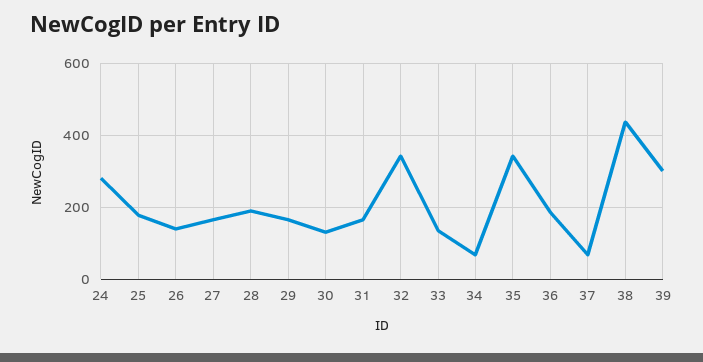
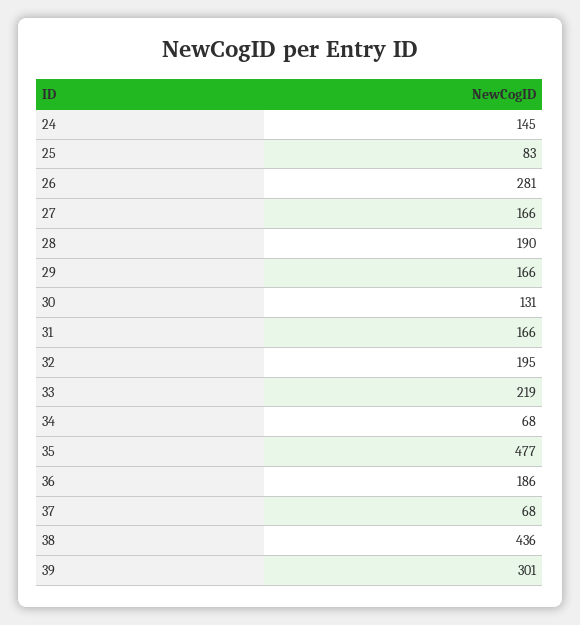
24: 280 -> 145
25: 180 -> 83
26: 140 -> 281
32: 340 -> 195
33: 140 -> 219
35: 340 -> 477

